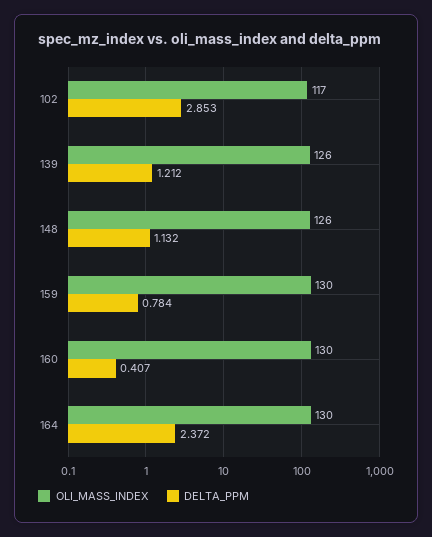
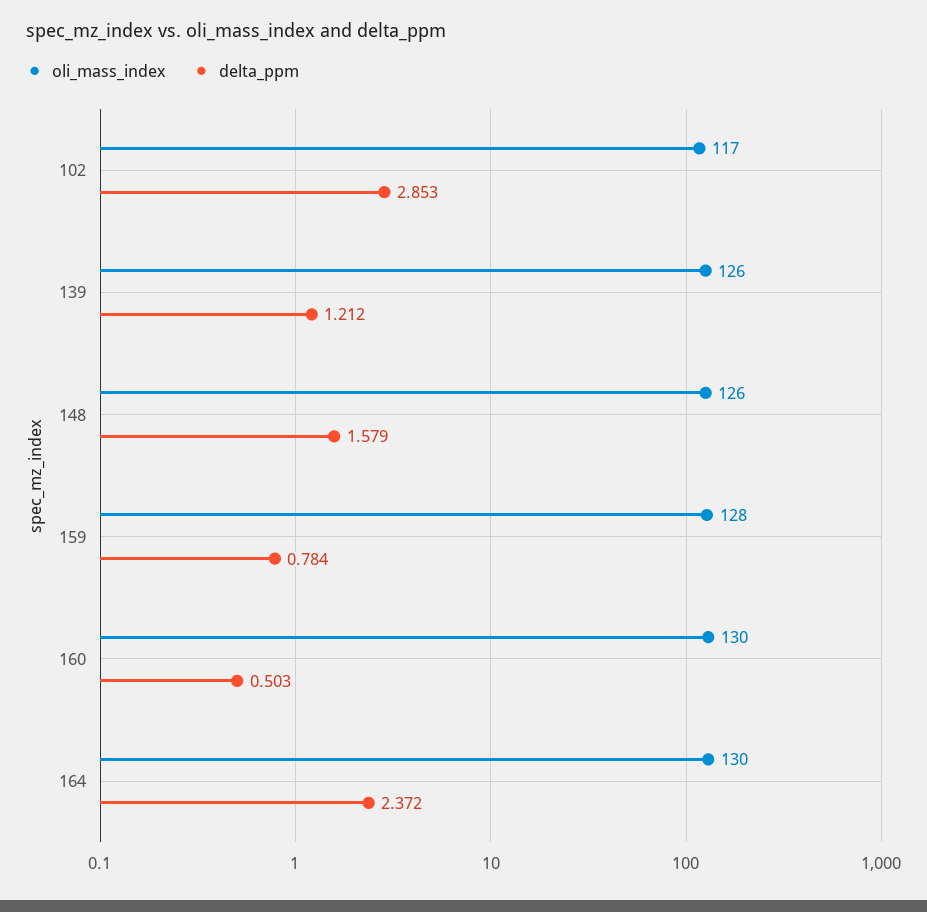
DELTA_PPM, 148: 1.132 -> 1.579
OLI_MASS_INDEX, 159: 130 -> 128
DELTA_PPM, 160: 0.407 -> 0.503

